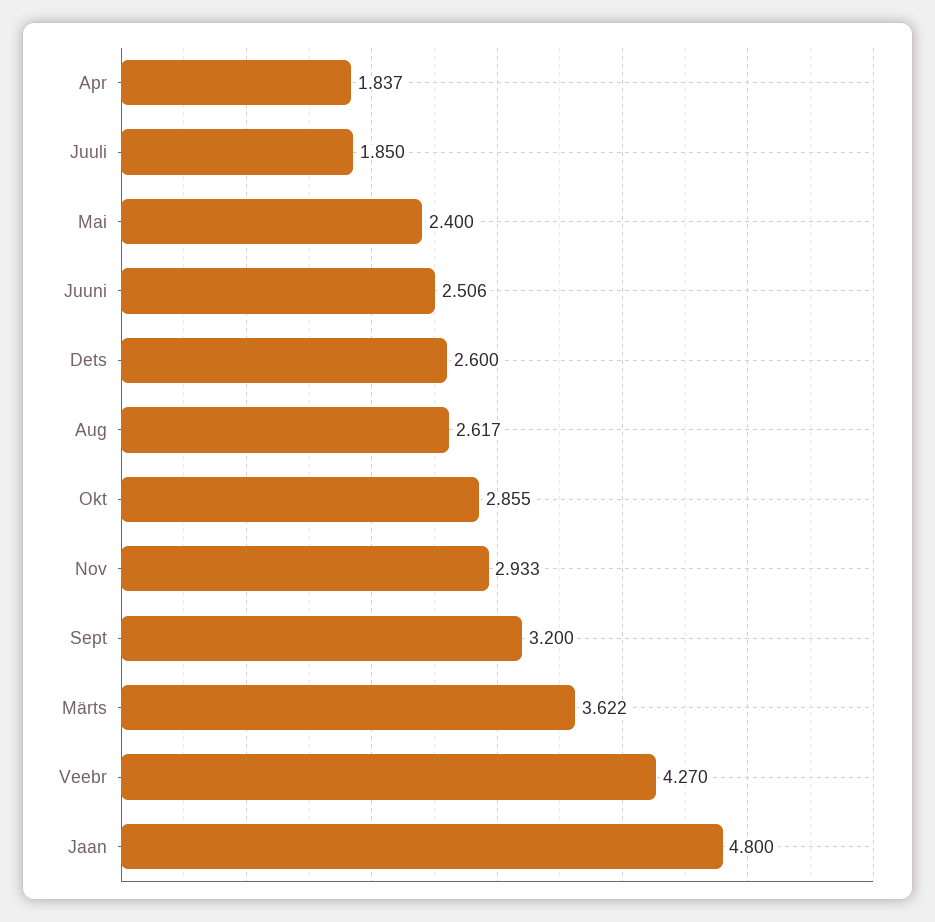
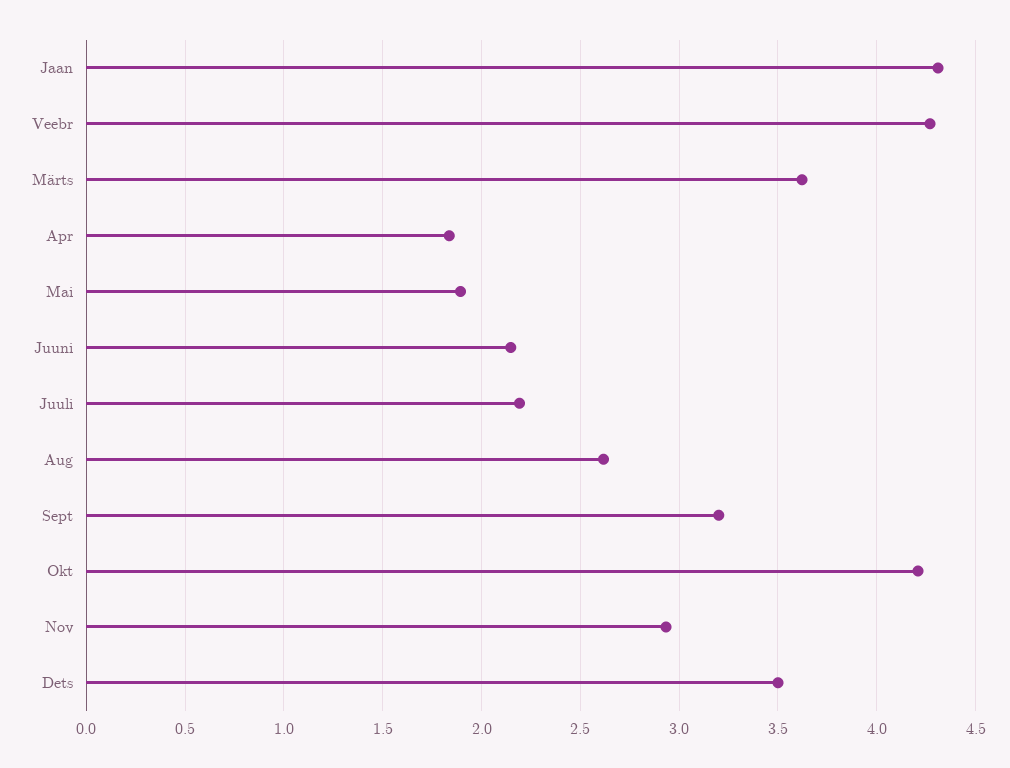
Juuli: 1.85 -> 2.2
Mai: 2.4 -> 1.9
Juuni: 2.506 -> 2.15
Dets: 2.6 -> 3.5
Okt: 2.855 -> 4.2
Jaan: 4.8 -> 4.3

